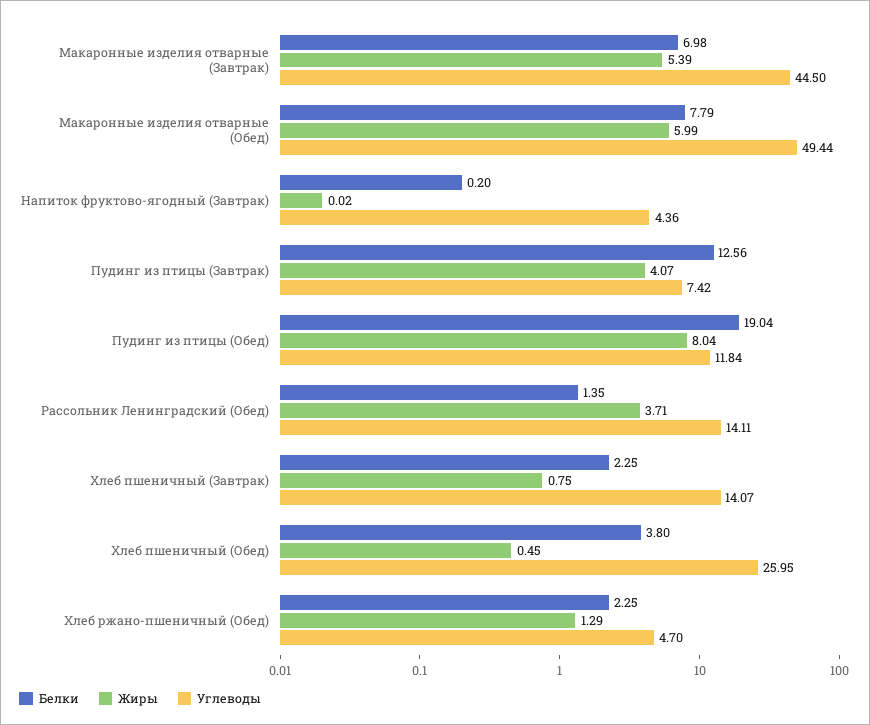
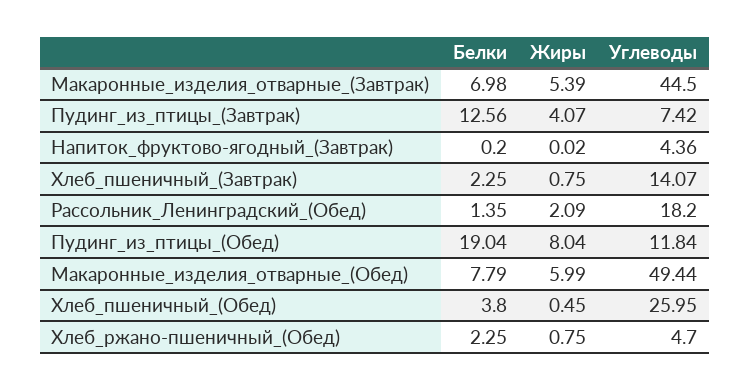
Жиры, Рассольник Ленинградский (Обед): 3.71 -> 2.09
Углеводы, Рассольник Ленинградский (Обед): 14.11 -> 18.2
Жиры, Хлеб ржано-пшеничный (Обед): 1.29 -> 0.75

